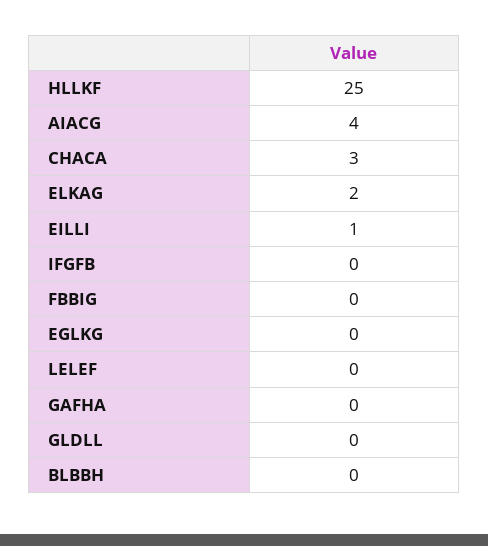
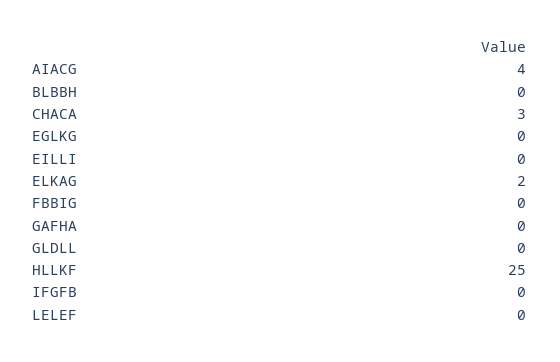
EILLI: 1 -> 0

